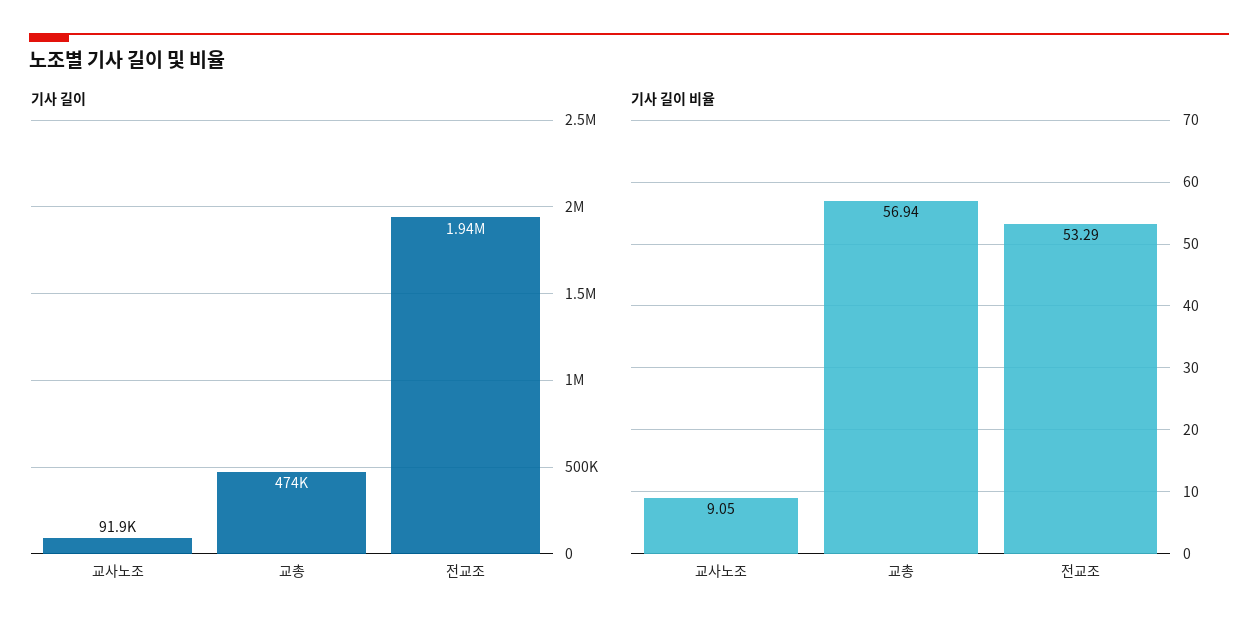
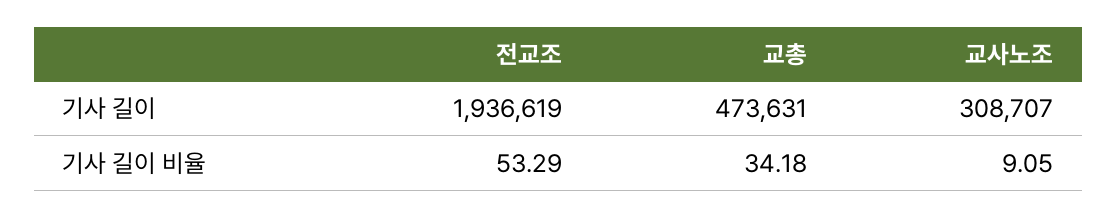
기사 길이, 교사노조: 91900 -> 308707
기사 길이 비율, 교총: 56.94 -> 34.18

